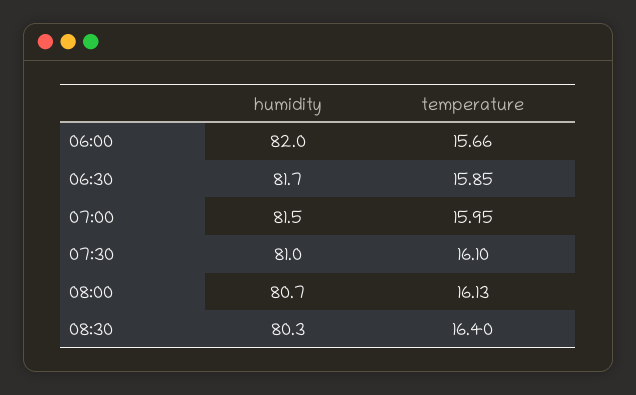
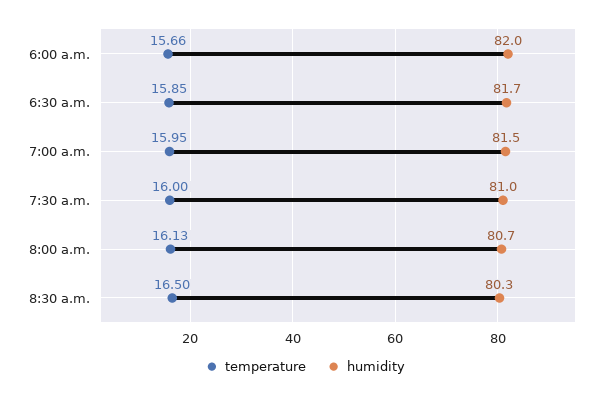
temperature, 07:30: 16.1 -> 16
temperature, 08:30: 16.4 -> 16.5

